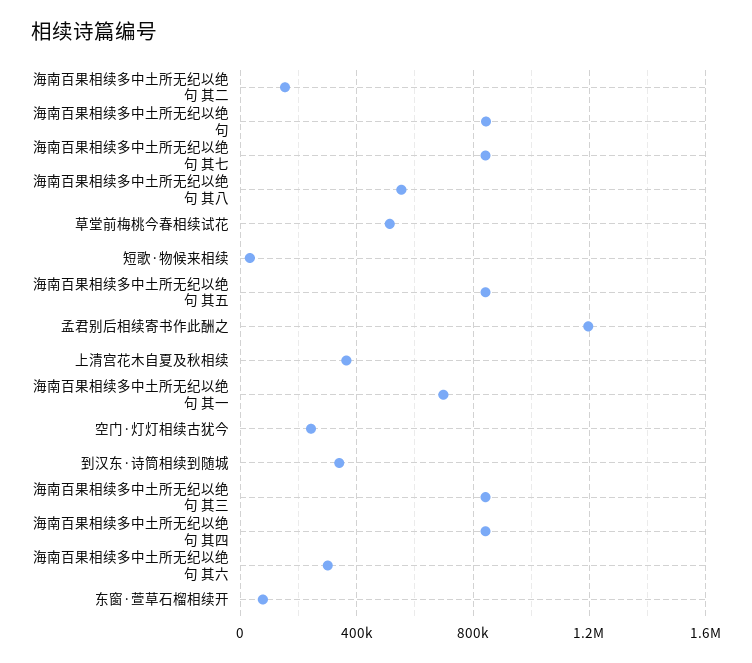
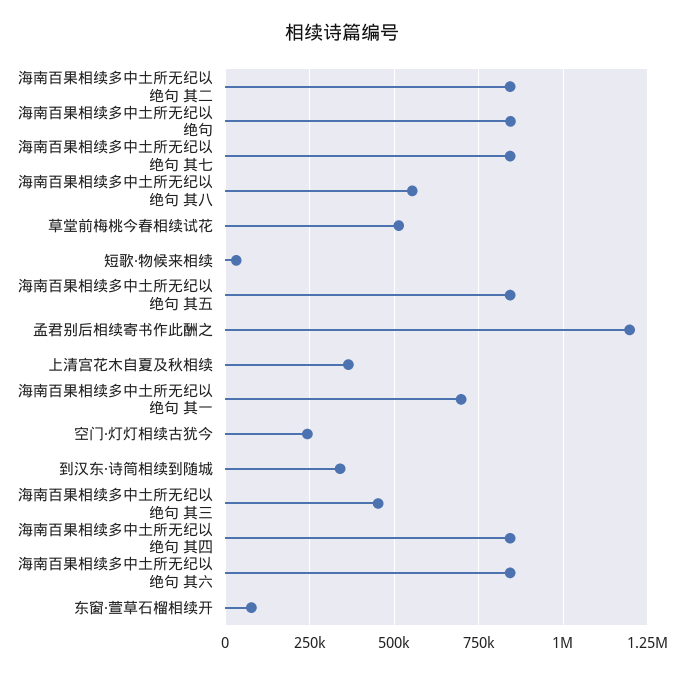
海南百果相续多中土所无纪以绝句 其二: 150000 -> 850000
海南百果相续多中土所无纪以绝句 其三: 850000 -> 450000
海南百果相续多中土所无纪以绝句 其六: 300000 -> 850000

